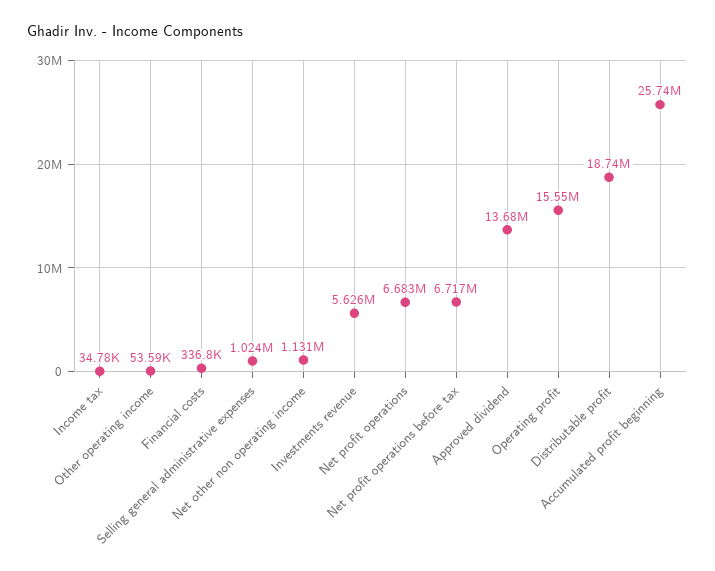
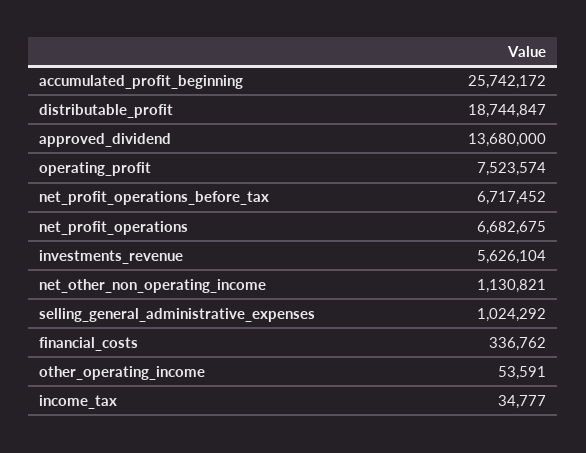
Operating profit: 15550000 -> 7523574

